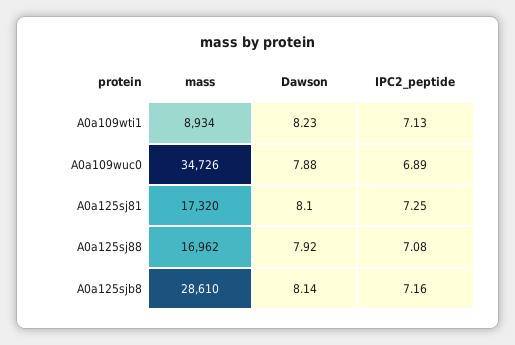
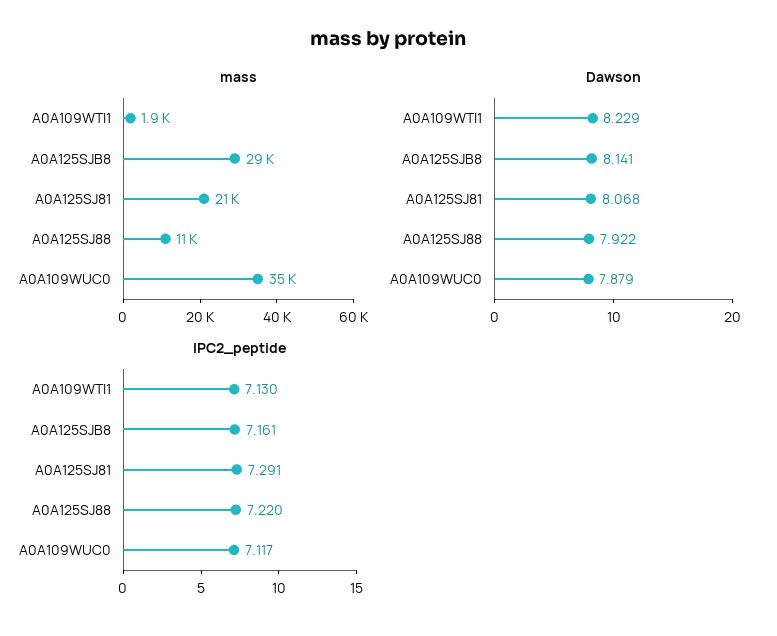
mass, A0a109wti1: 8934 -> 1900
IPC2_peptide, A0a109wuc0: 6.89 -> 7.117
mass, A0a125sj81: 17320 -> 21000
Dawson, A0a125sj81: 8.1 -> 8.068
IPC2_peptide, A0a125sj81: 7.25 -> 7.291
mass, A0a125sj88: 16962 -> 11000
IPC2_peptide, A0a125sj88: 7.08 -> 7.22

